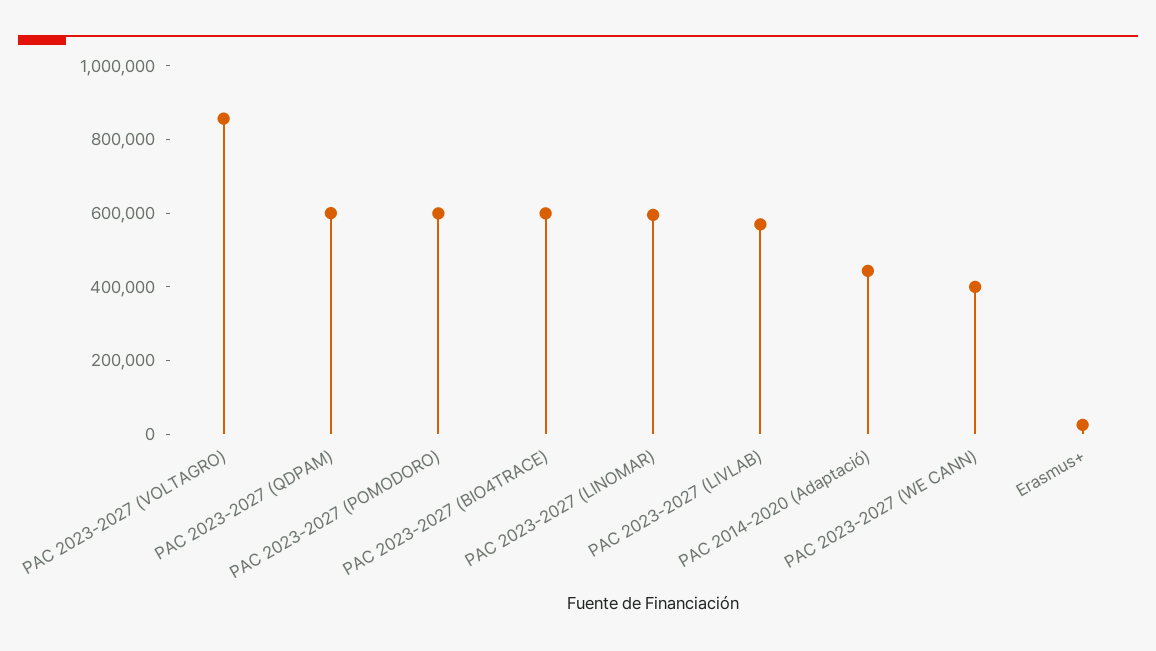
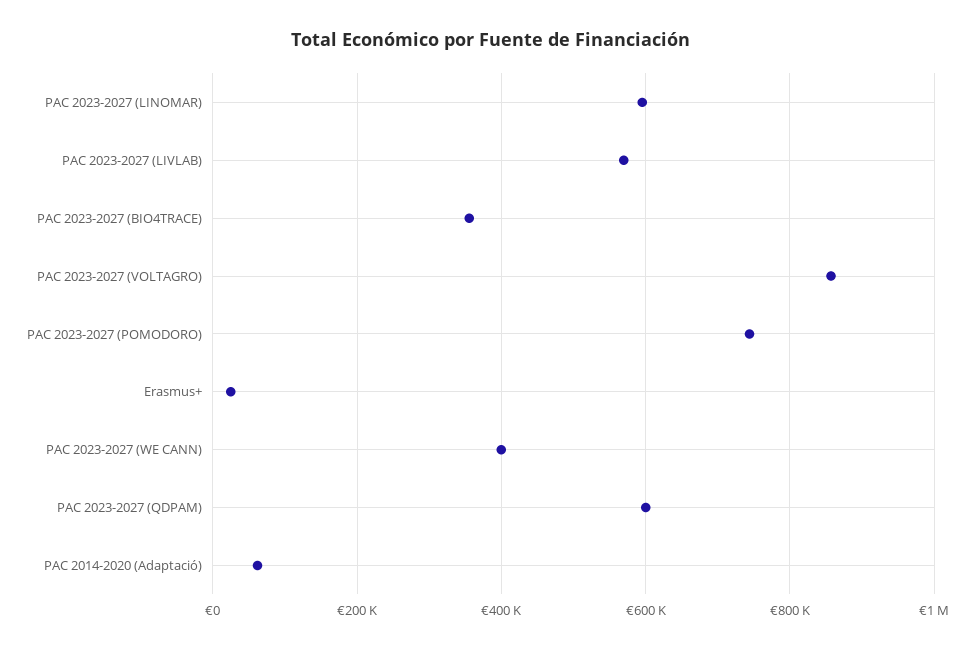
PAC 2023-2027 (POMODORO): 600000 -> 740000
PAC 2023-2027 (BIO4TRACE): 600000 -> 360000
PAC 2014-2020 (Adaptació): 450000 -> 60000

